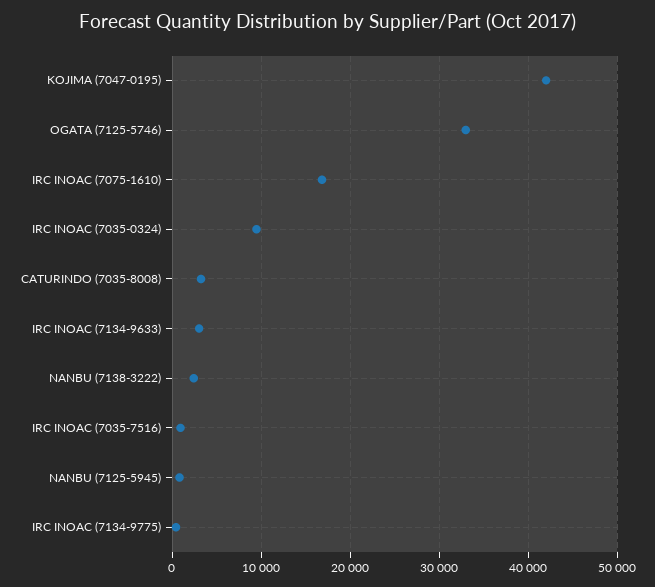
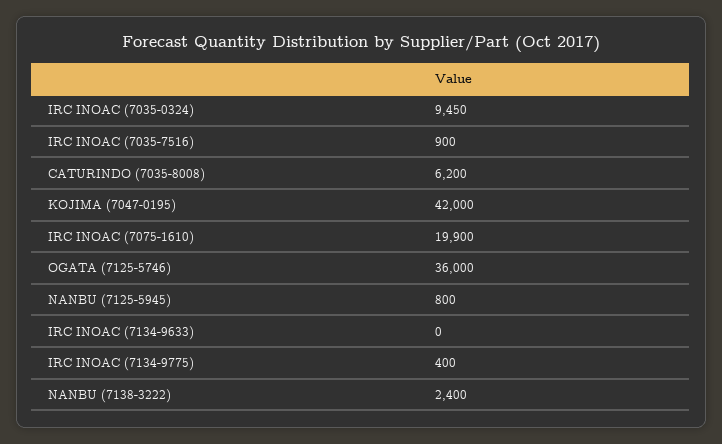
OGATA (7125-5746): 33000 -> 36000
IRC INOAC (7075-1610): 17000 -> 19900
CATURINDO (7035-8008): 3000 -> 6200
IRC INOAC (7134-9633): 3000 -> 0

